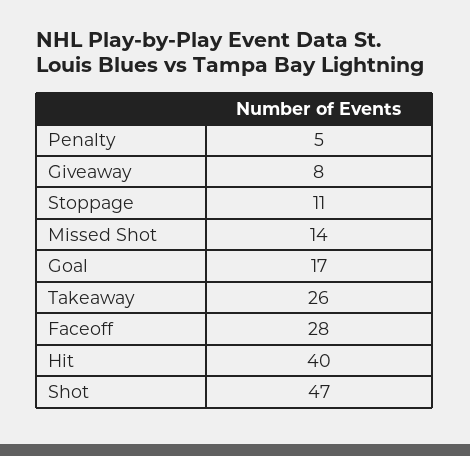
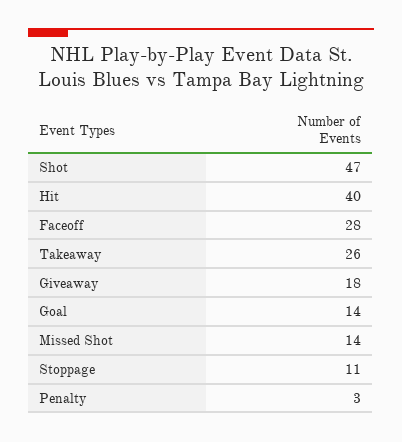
Penalty: 5 -> 3
Giveaway: 8 -> 18
Goal: 17 -> 14

